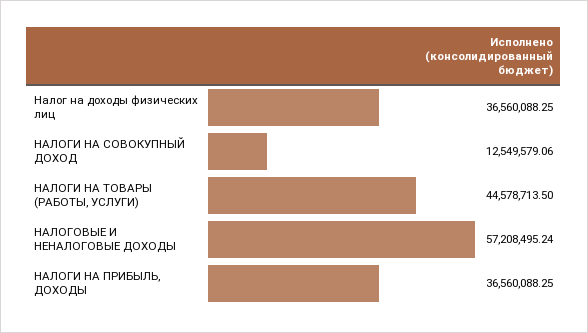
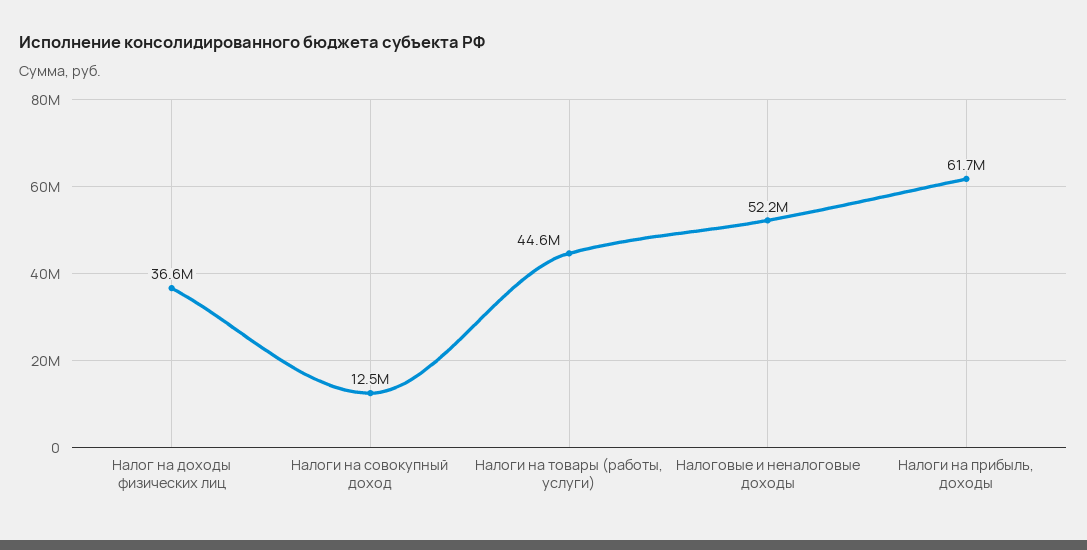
НАЛОГОВЫЕ И НЕНАЛОГОВЫЕ ДОХОДЫ: 57208495.24 -> 52200000
НАЛОГИ НА ПРИБЫЛЬ, ДОХОДЫ: 36560088.25 -> 61700000

